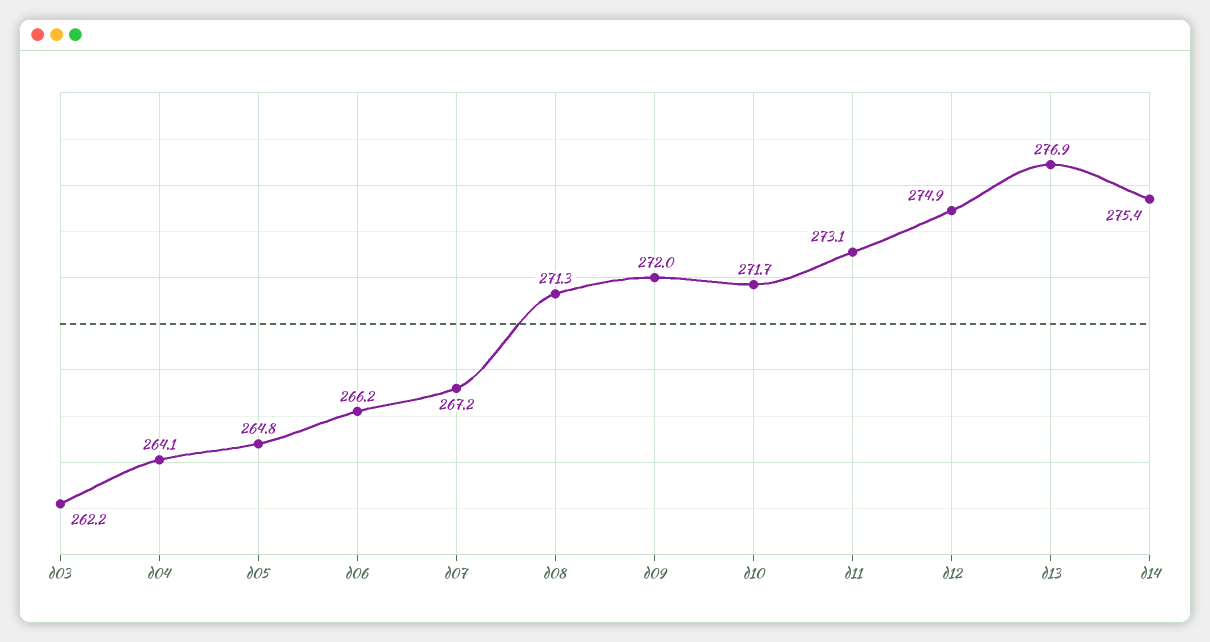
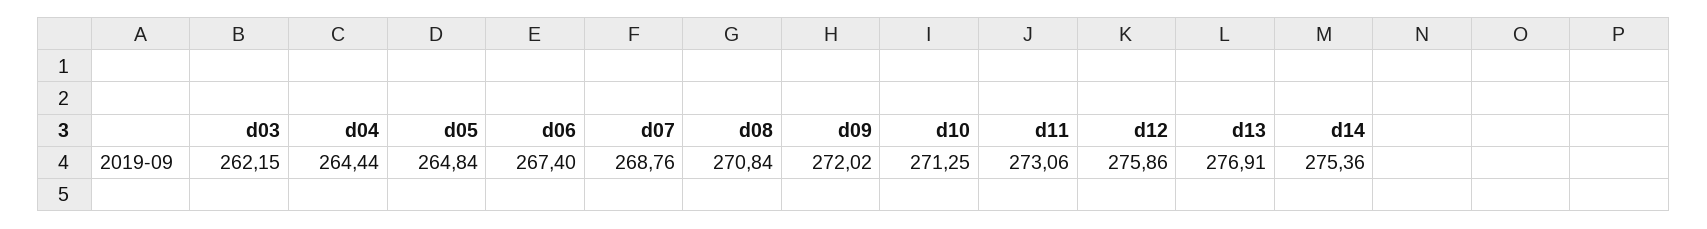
d04: 264.1 -> 264.44
d06: 266.2 -> 267.4
d07: 267.2 -> 268.76
d08: 271.3 -> 270.84
d10: 271.7 -> 271.25
d12: 274.9 -> 275.86

